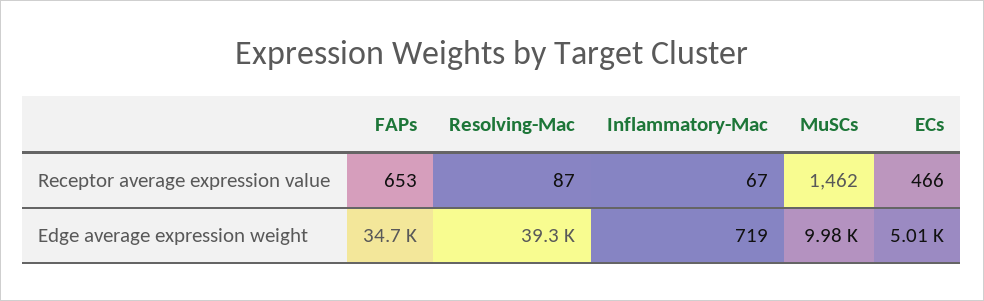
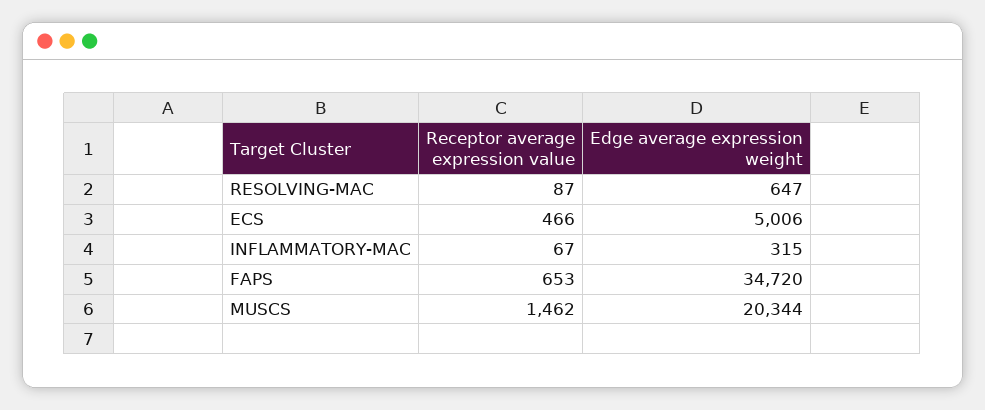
Resolving-Mac, Edge average expression weight: 39300 -> 647
Inflammatory-Mac, Edge average expression weight: 719 -> 315
MuSCs, Edge average expression weight: 9980 -> 20344

